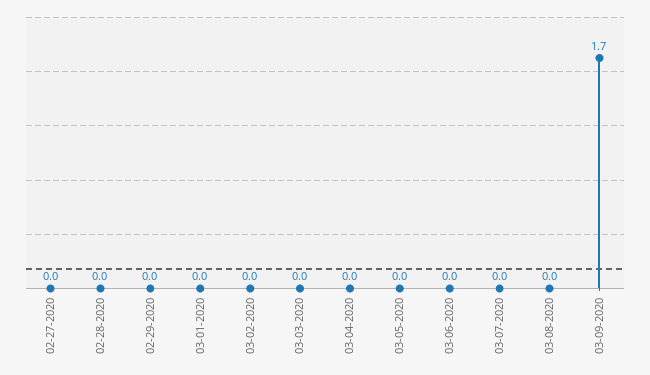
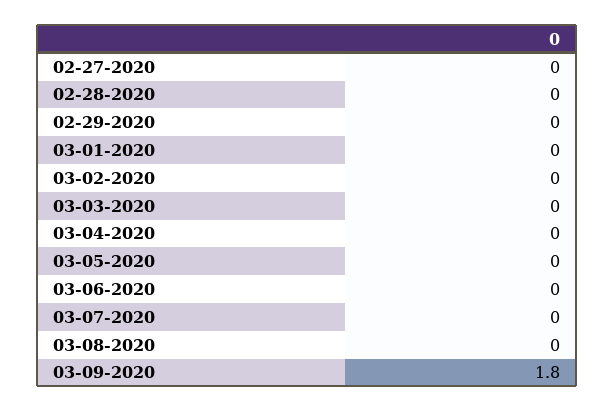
03-09-2020: 1.7 -> 1.8

